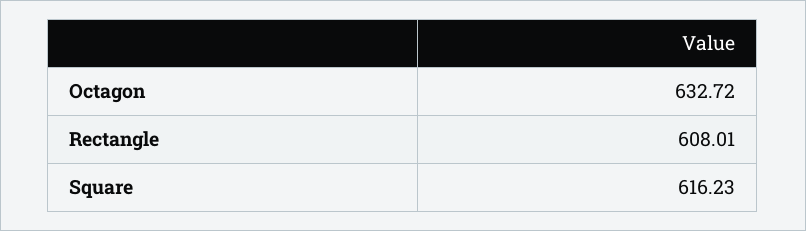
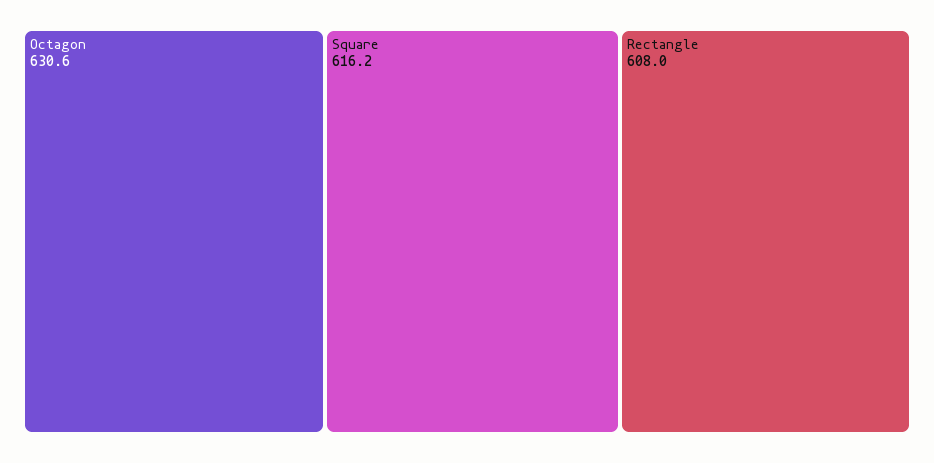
Octagon: 632.72 -> 630.6

